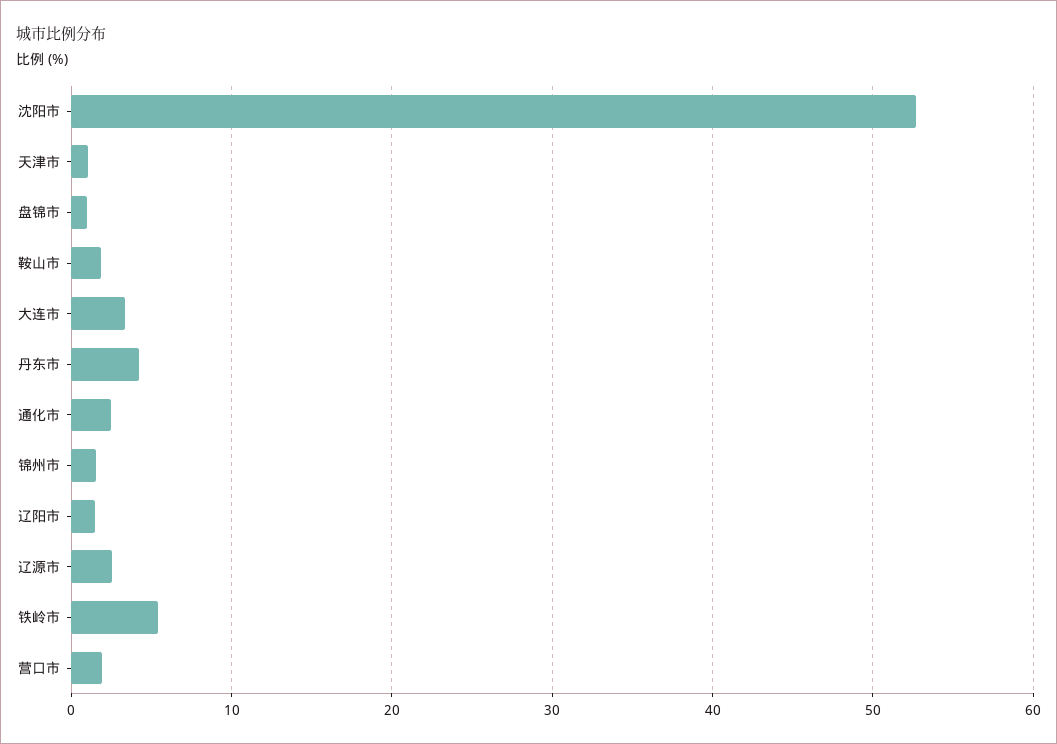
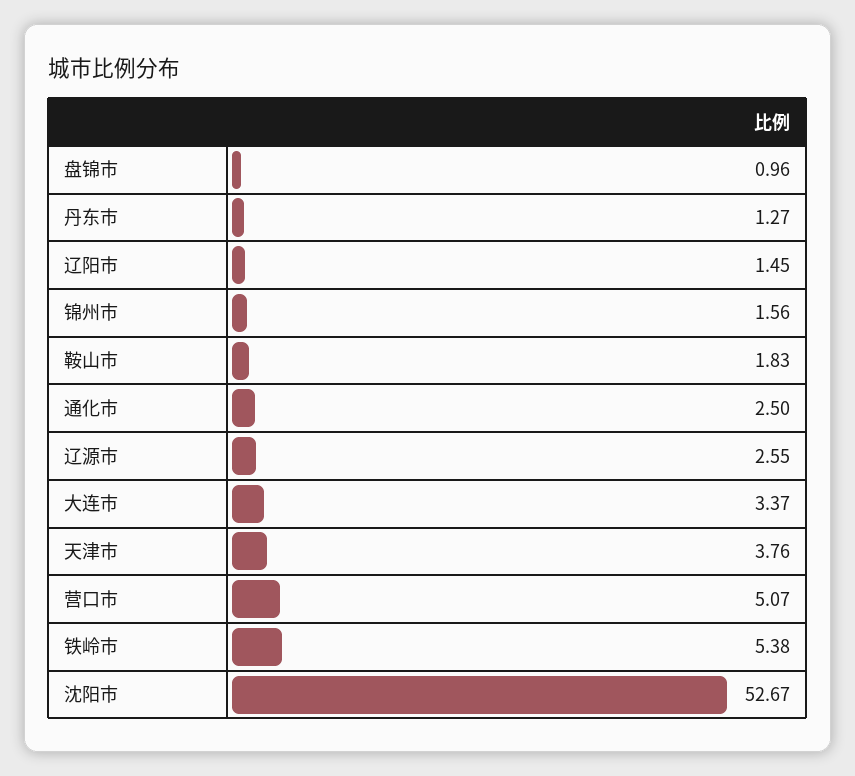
天津市: 1 -> 3.76
丹东市: 4 -> 1.27
营口市: 2 -> 5.07

